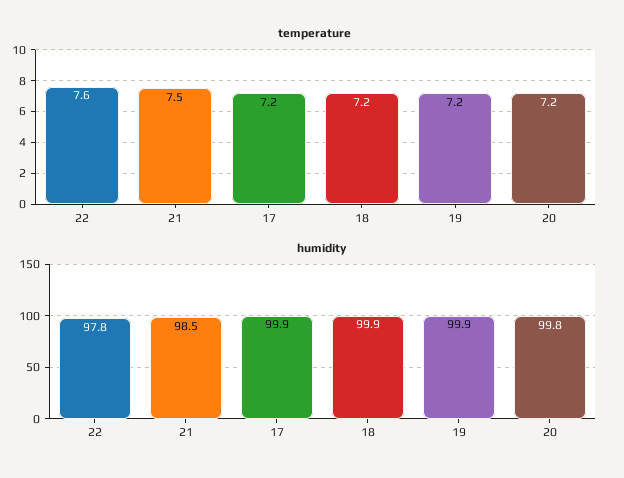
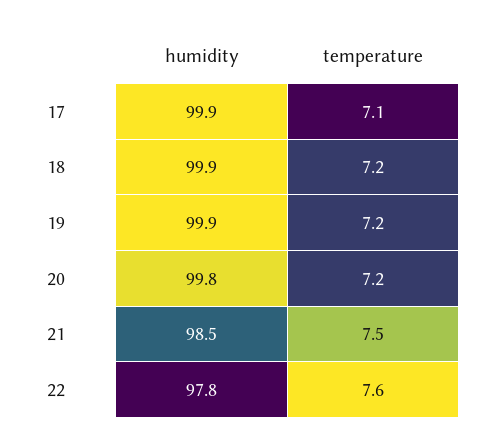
temperature, 17: 7.2 -> 7.1

